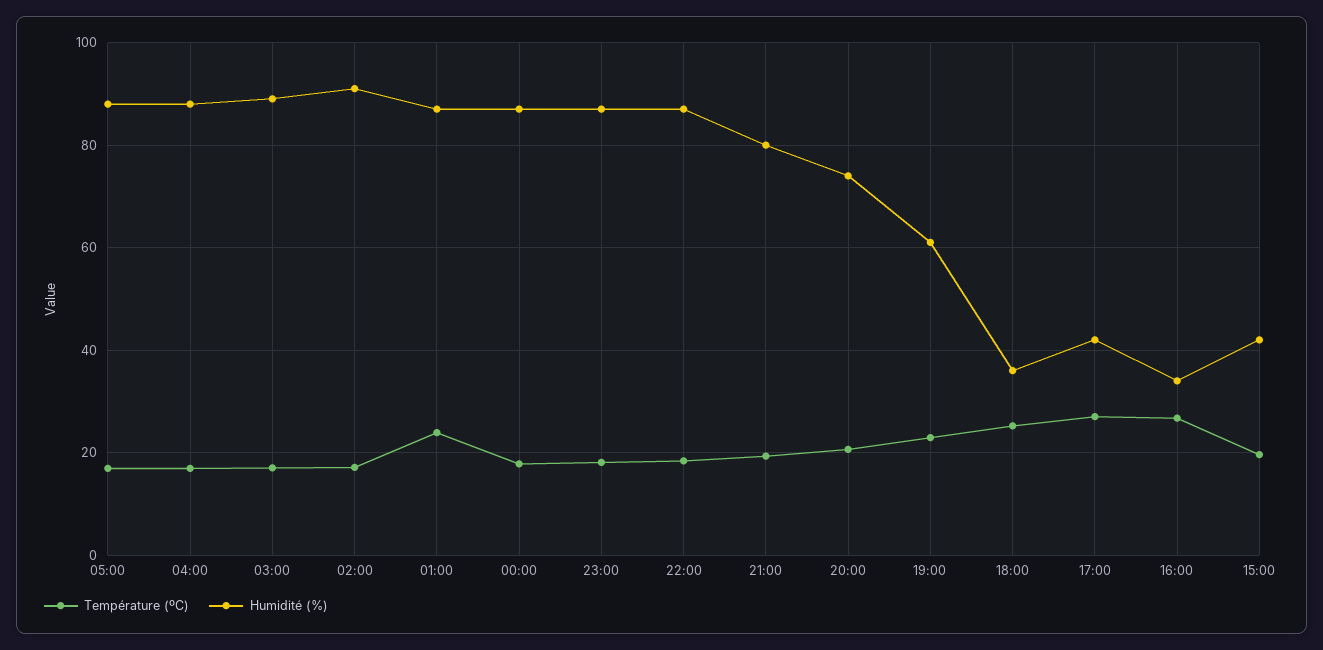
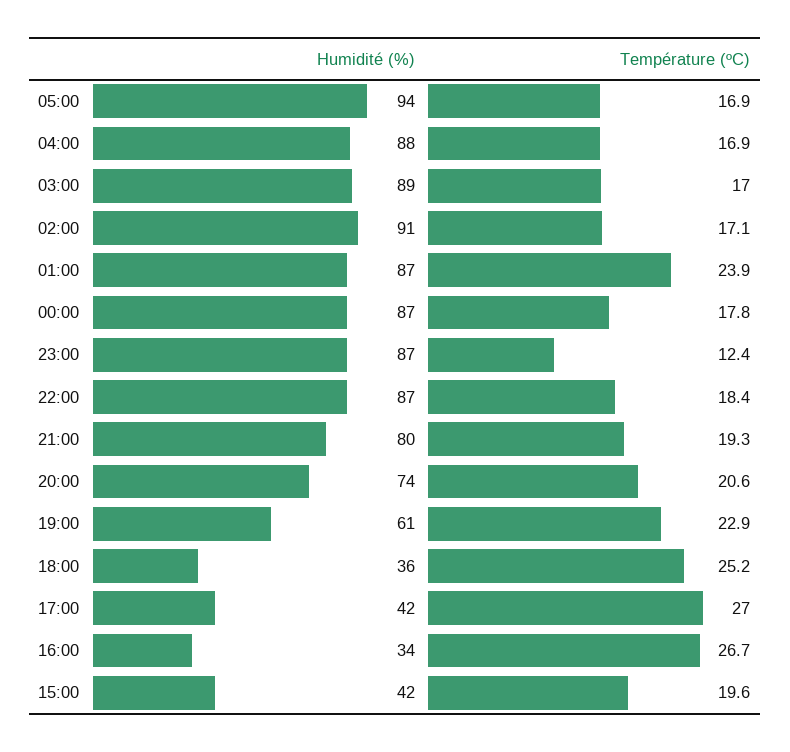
Humidité (%), 05:00: 88 -> 94
Température (ºC), 23:00: 18 -> 12.4

